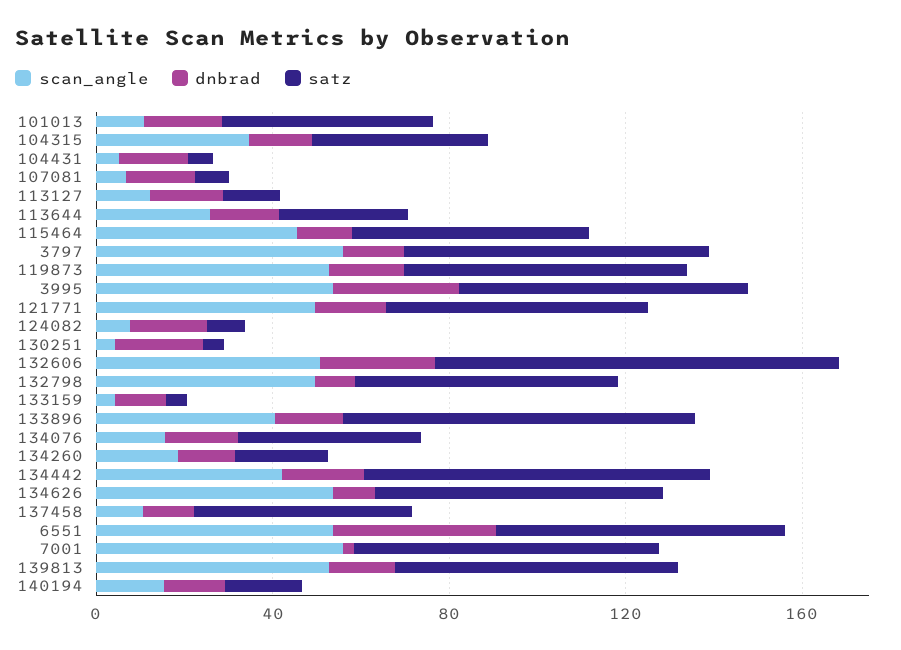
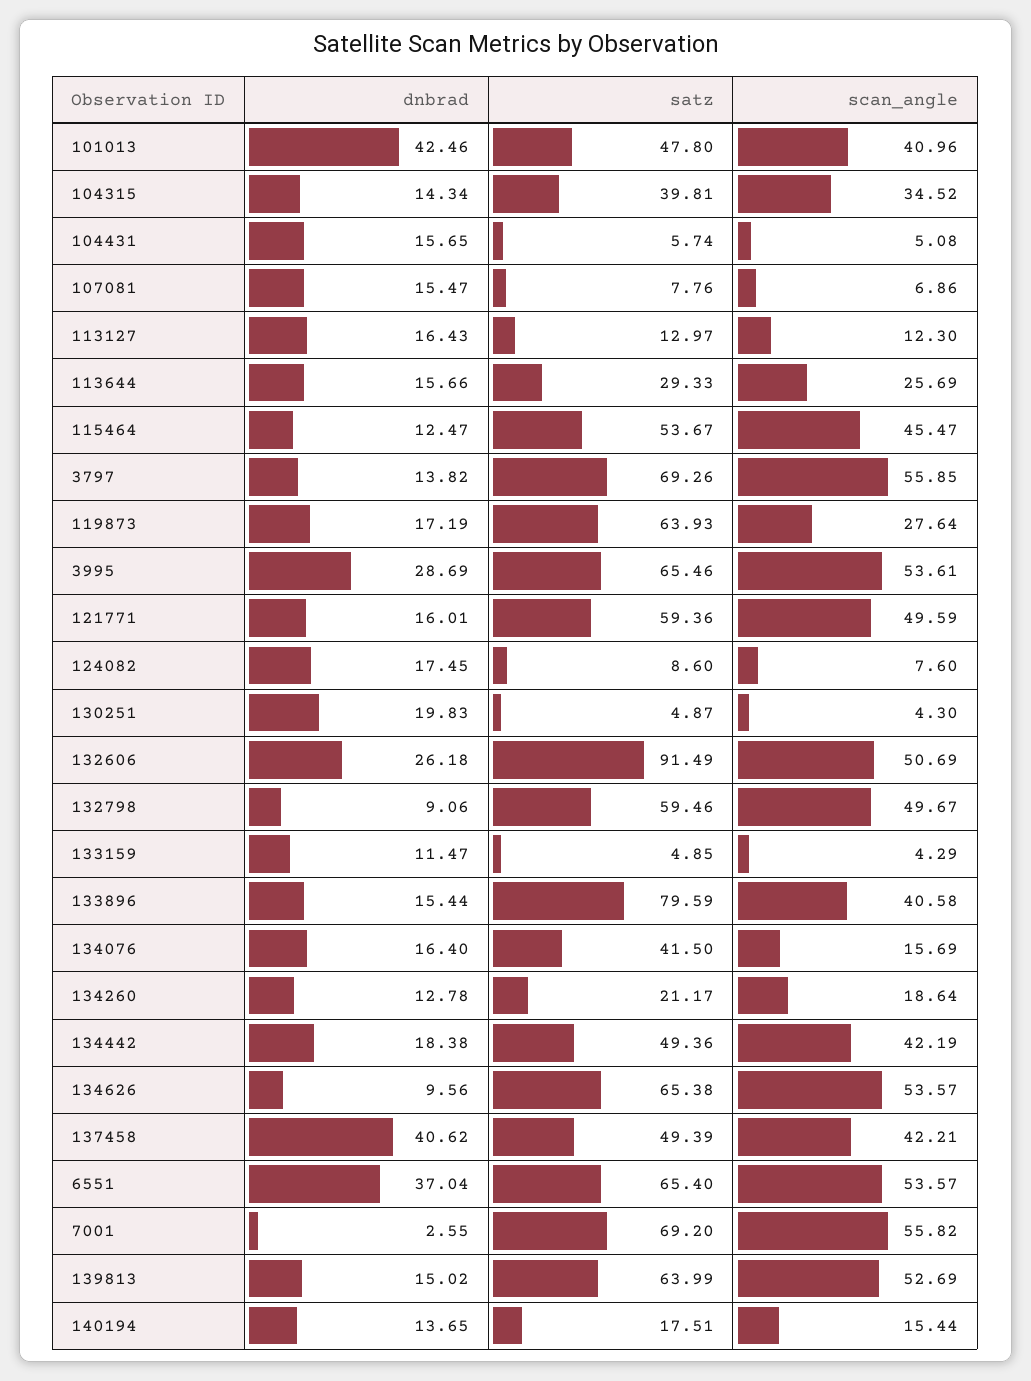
scan_angle, 101013: 10 -> 40.96
dnbrad, 101013: 20 -> 42.46
scan_angle, 119873: 50 -> 27.64
satz, 134442: 80 -> 49.36
scan_angle, 137458: 10 -> 42.21
dnbrad, 137458: 10 -> 40.62

